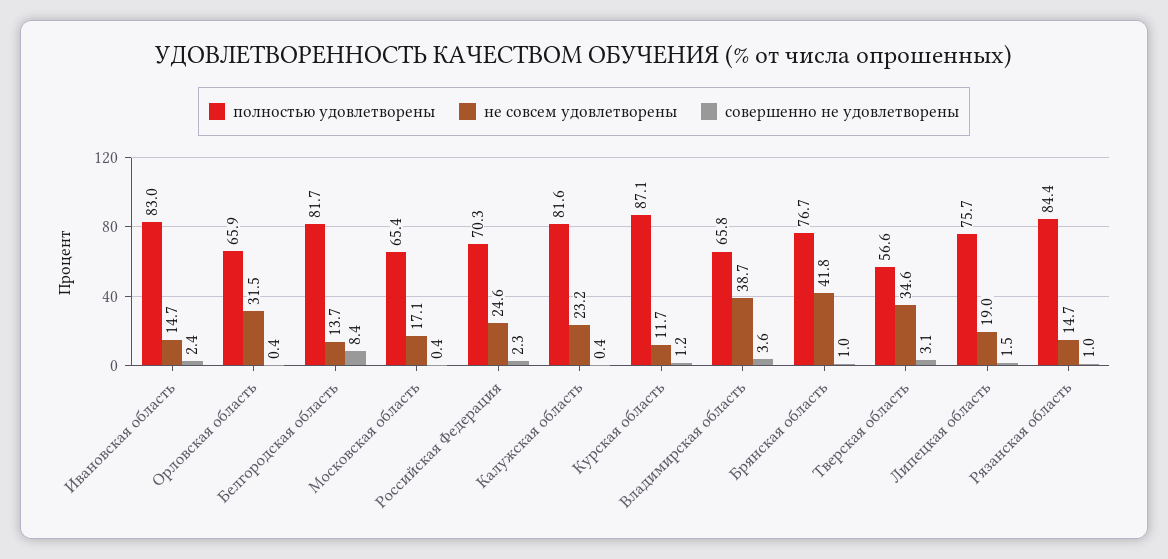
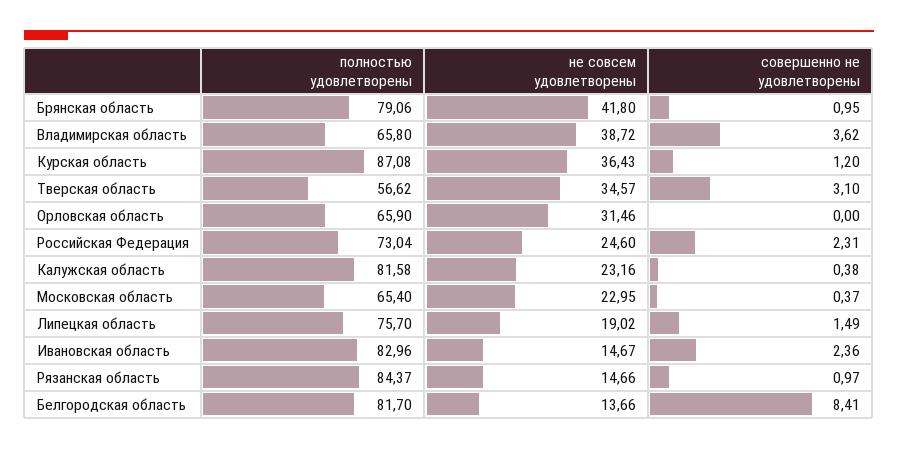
совершенно не удовлетворены, Орловская область: 0.4 -> 0
не совсем удовлетворены, Московская область: 17.1 -> 22.95
полностью удовлетворены, Российская Федерация: 70.3 -> 73.04
не совсем удовлетворены, Курская область: 11.7 -> 36.43
полностью удовлетворены, Брянская область: 76.7 -> 79.06

